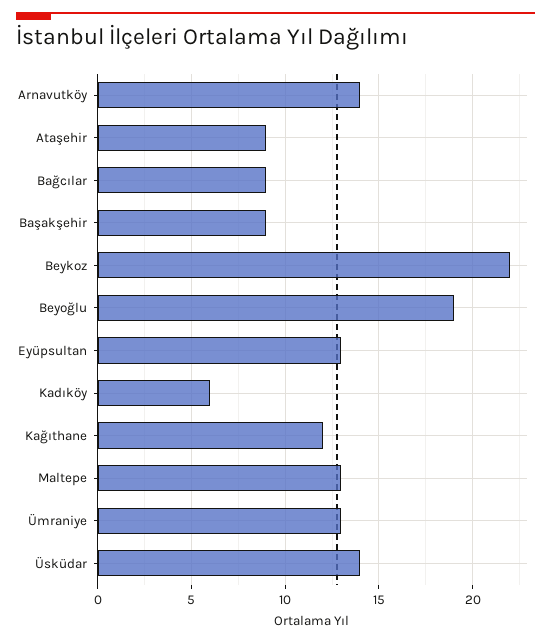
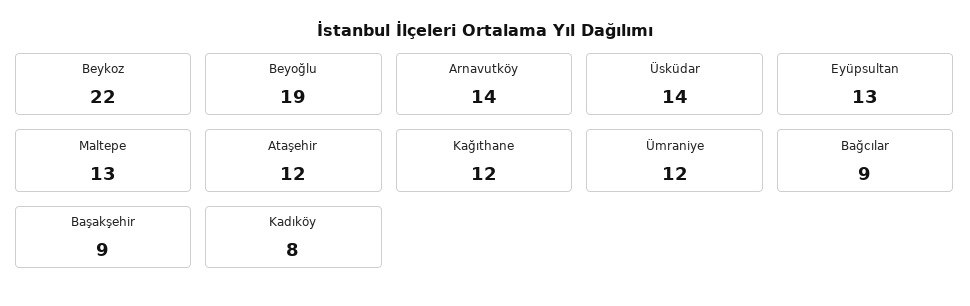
Ataşehir: 9 -> 12
Kadıköy: 6 -> 8
Ümraniye: 13 -> 12

